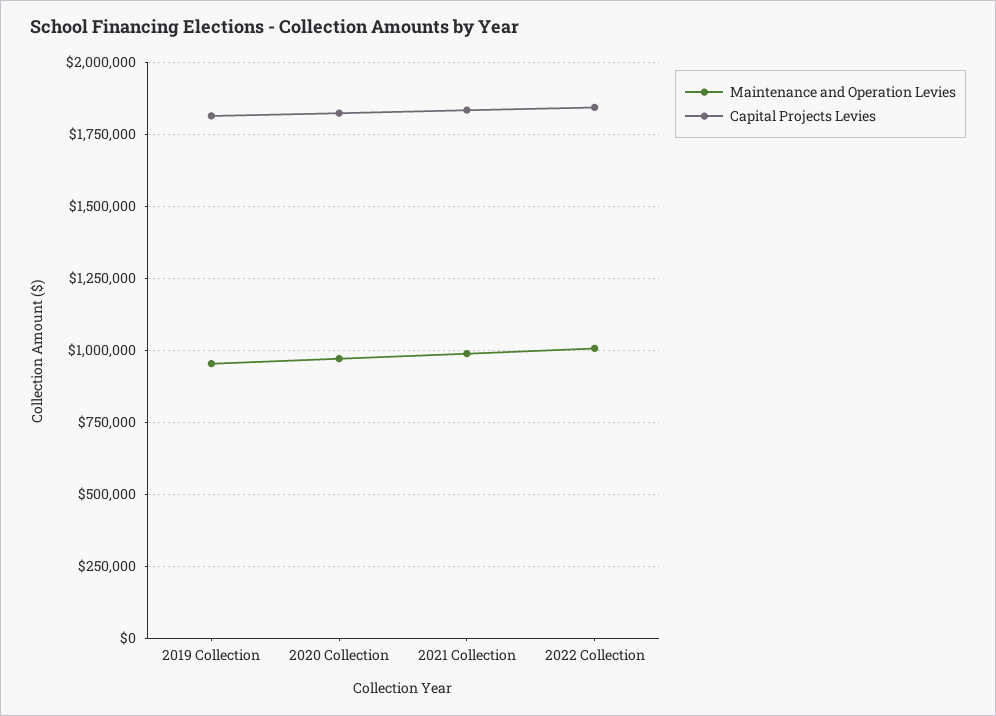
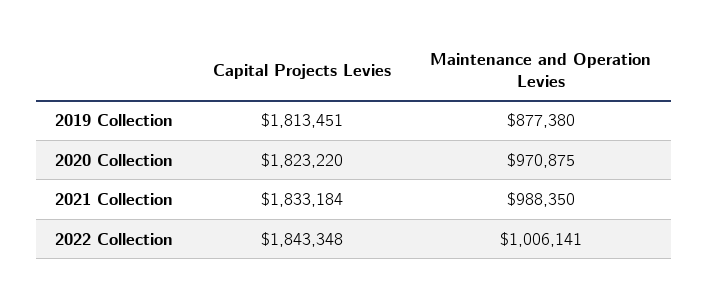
Maintenance and Operation Levies, 2019 Collection: 950000 -> 877380

